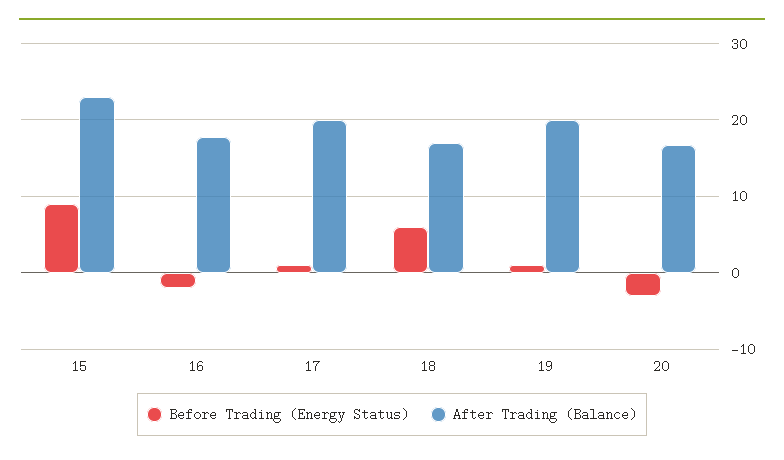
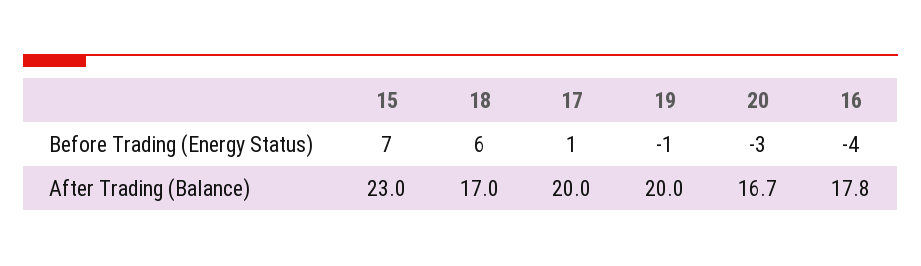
Before Trading (Energy Status), 15: 9 -> 7
Before Trading (Energy Status), 16: -2 -> -4
Before Trading (Energy Status), 19: 1 -> -1

